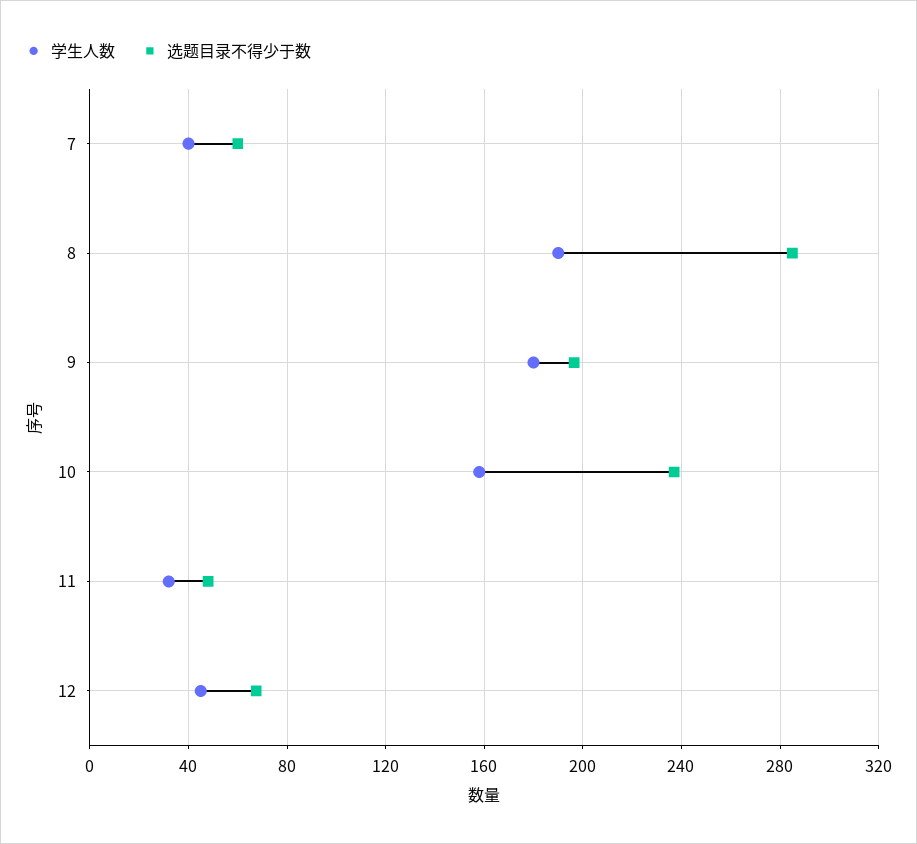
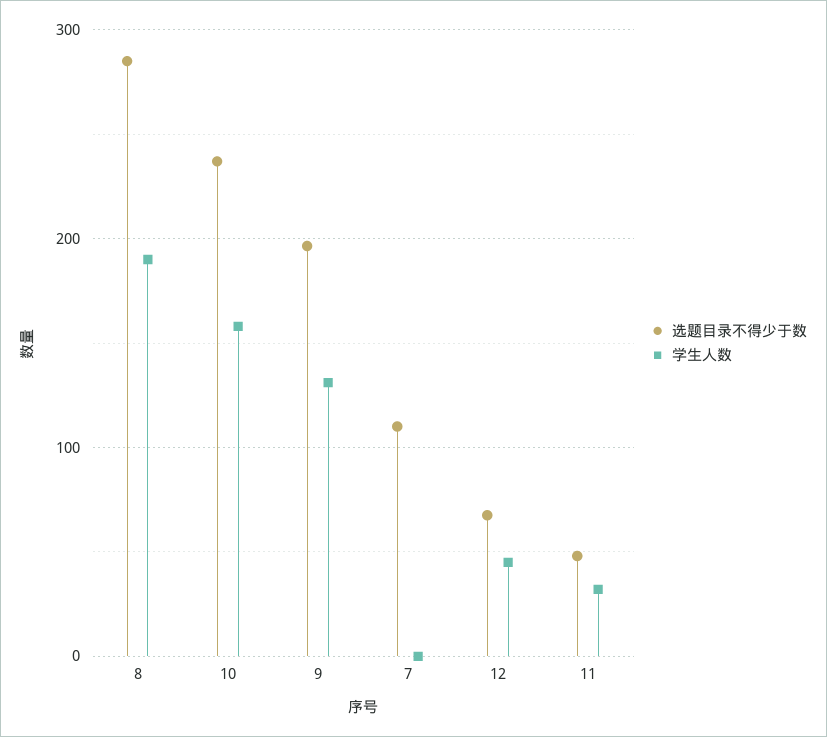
学生人数, 7: 40 -> 0
选题目录不得少于数, 7: 60 -> 110
学生人数, 9: 180 -> 130

